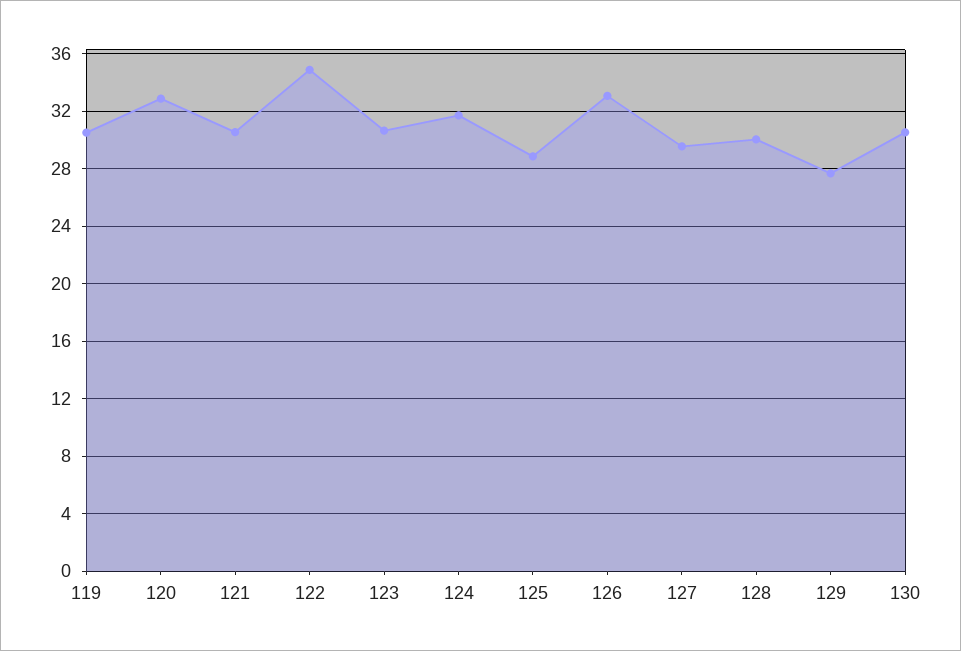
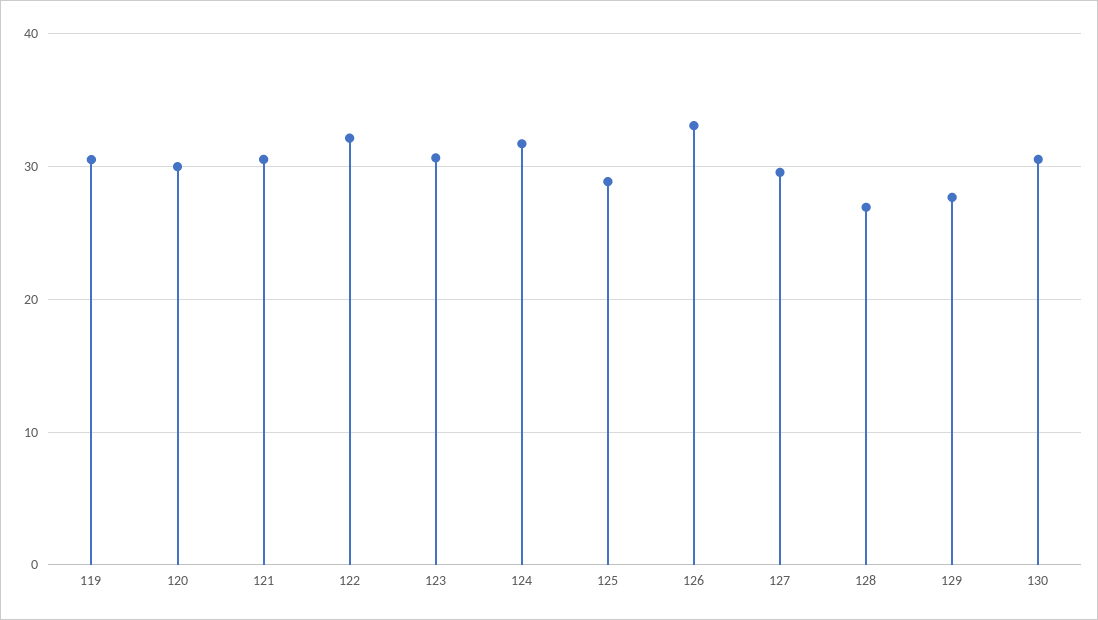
120: 33 -> 30
122: 35 -> 32
128: 30 -> 27

